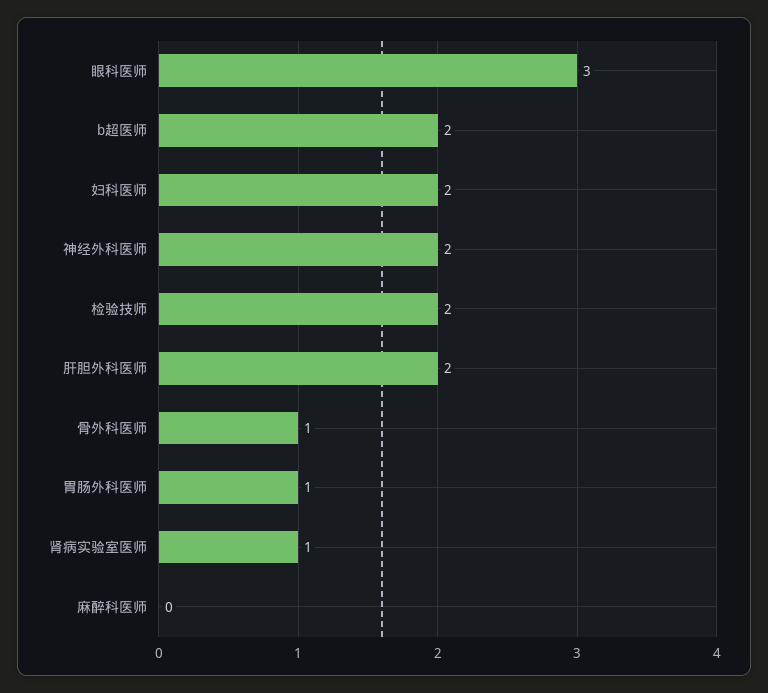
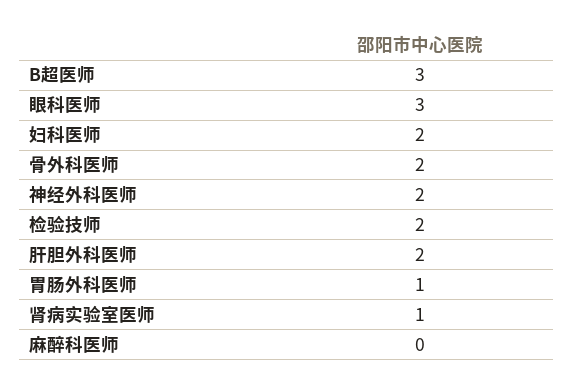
b超医师: 2 -> 3
骨外科医师: 1 -> 2

